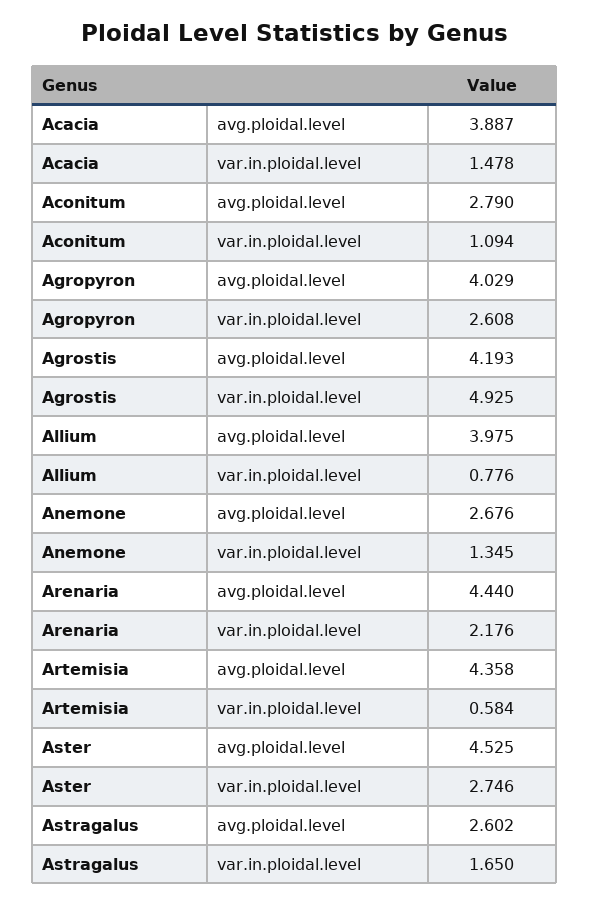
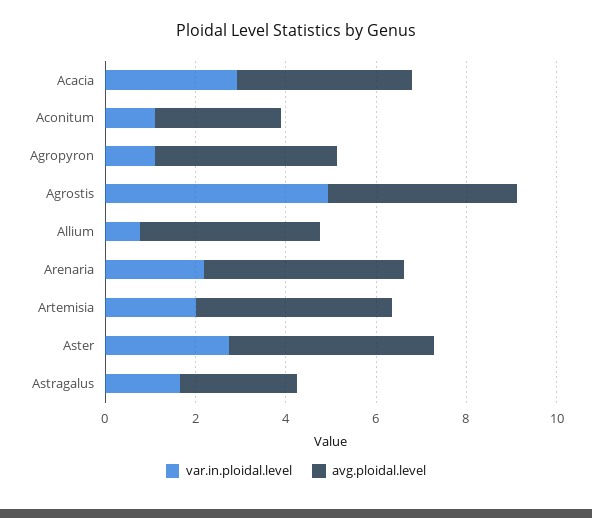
var.in.ploidal.level, Acacia: 1.478 -> 3
var.in.ploidal.level, Agropyron: 2.608 -> 1
avg.ploidal.level, Anemone: 2.676 -> none
var.in.ploidal.level, Anemone: 1.345 -> none
var.in.ploidal.level, Artemisia: 0.584 -> 2

